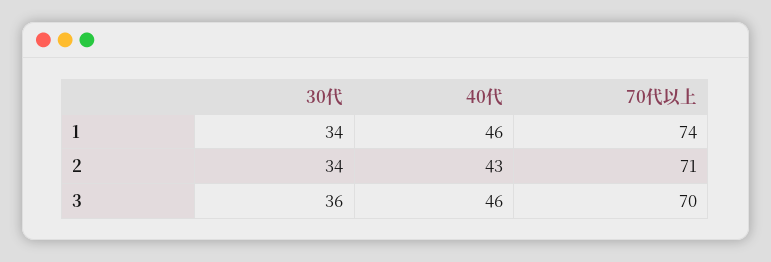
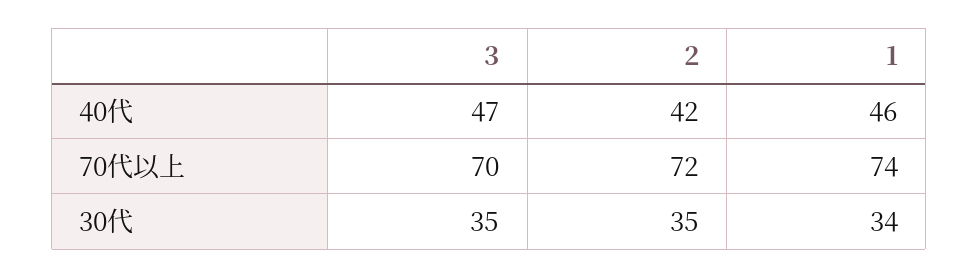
30代, 2: 34 -> 35
40代, 2: 43 -> 42
70代以上, 2: 71 -> 72
30代, 3: 36 -> 35
40代, 3: 46 -> 47

